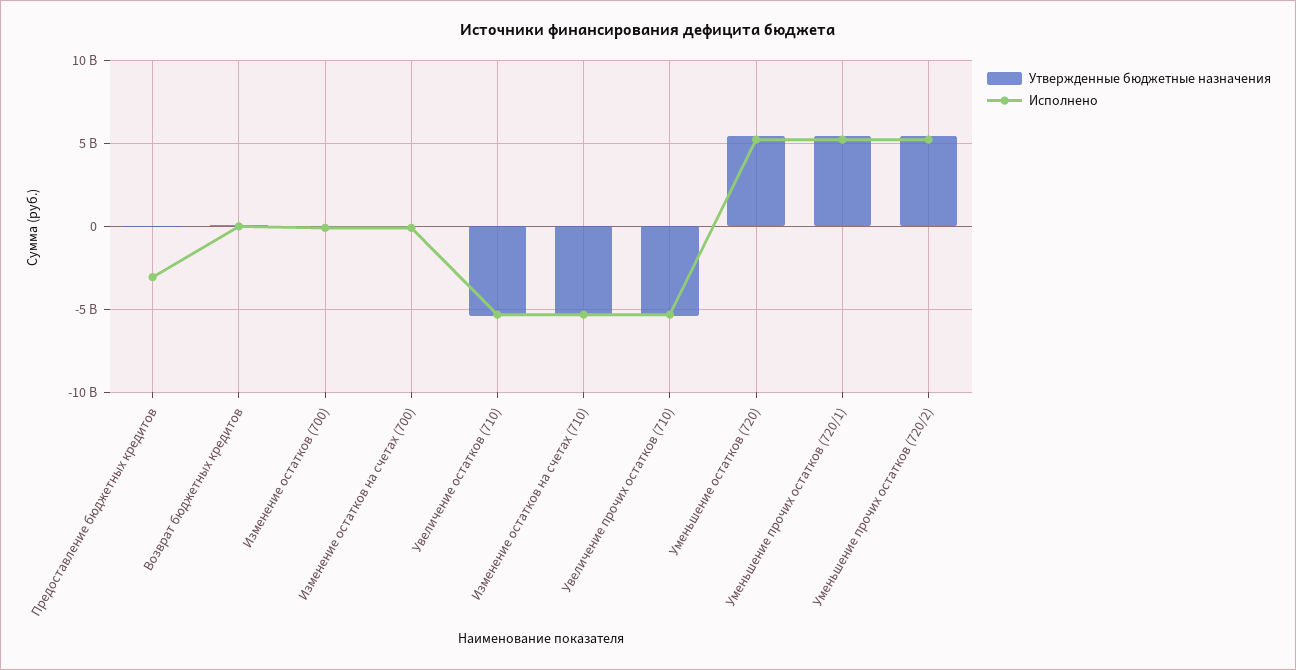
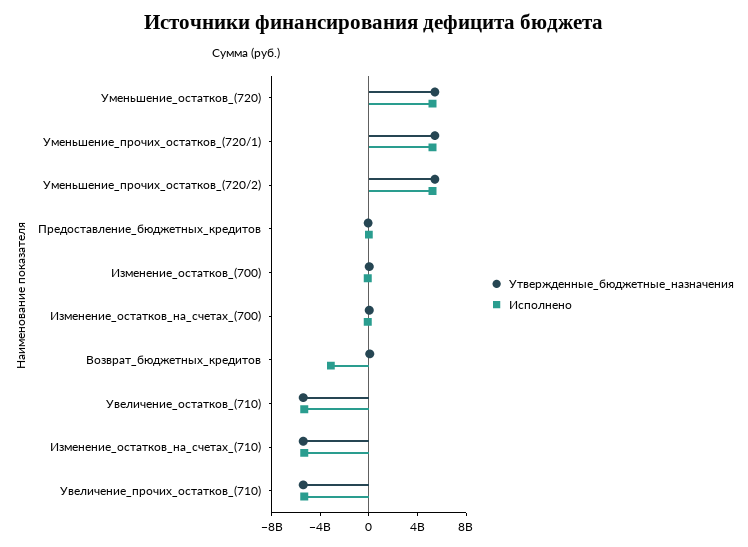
Исполнено, Предоставление бюджетных кредитов: -3000000000 -> 0
Исполнено, Возврат бюджетных кредитов: 0 -> -3000000000

